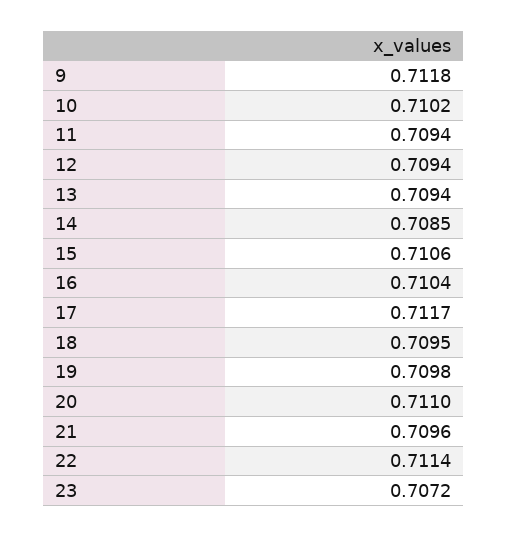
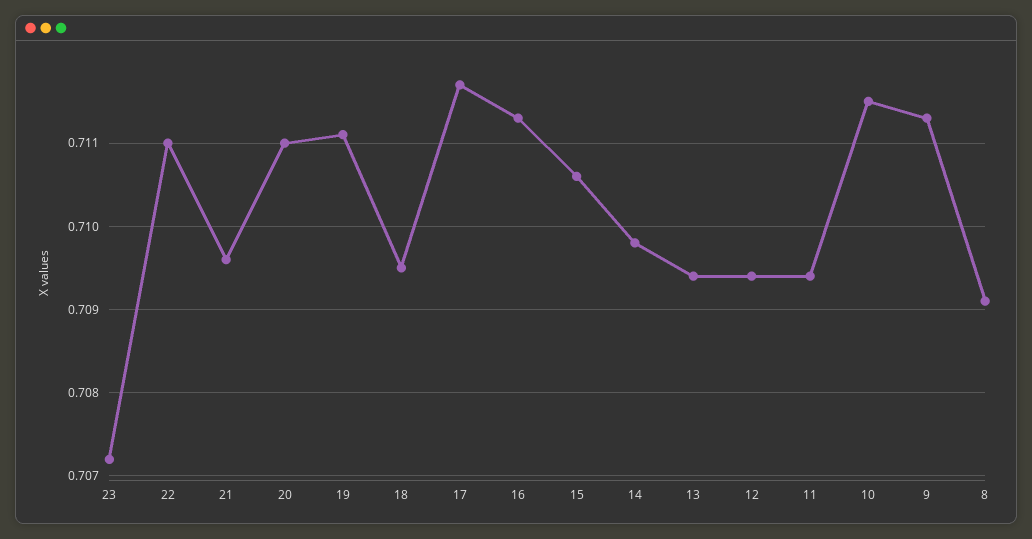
9: 0.7118 -> 0.7113
10: 0.7102 -> 0.7115
14: 0.7085 -> 0.7098
16: 0.7104 -> 0.7113
19: 0.7098 -> 0.7111
22: 0.7114 -> 0.711
8: none -> 0.7091

